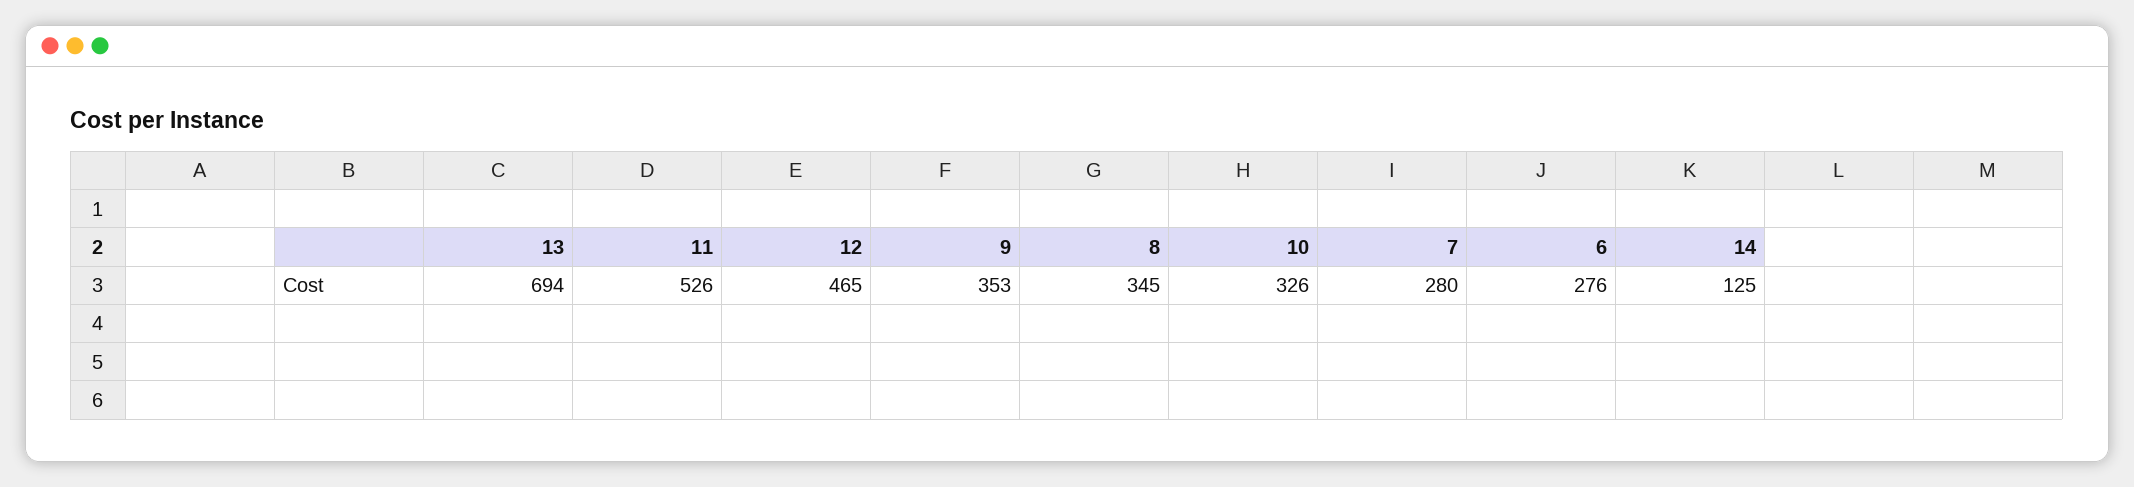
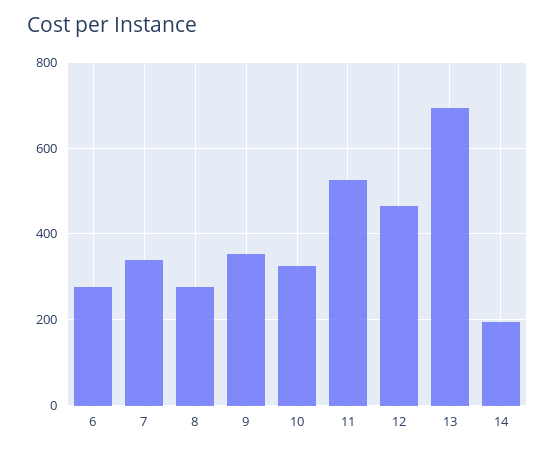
8: 345 -> 280
7: 280 -> 340
14: 125 -> 200

